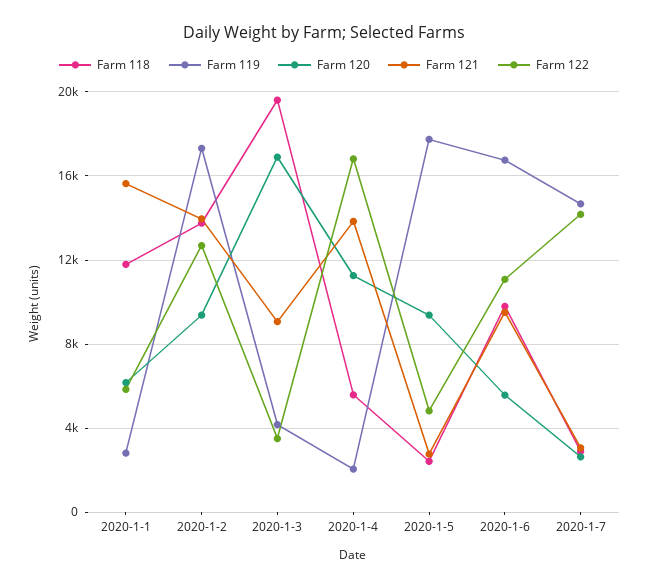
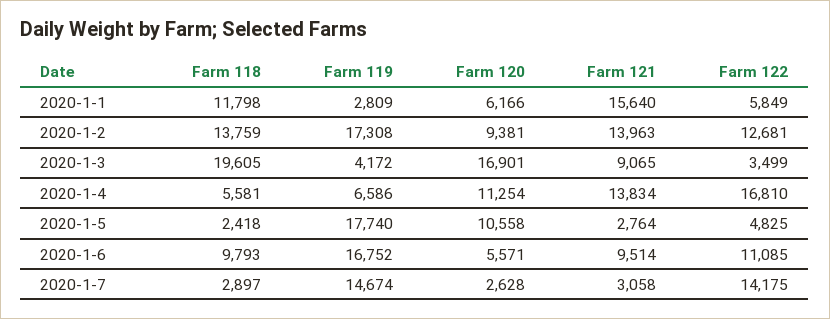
Farm 119, 2020-1-4: 2000 -> 6586
Farm 120, 2020-1-5: 9500 -> 10558

